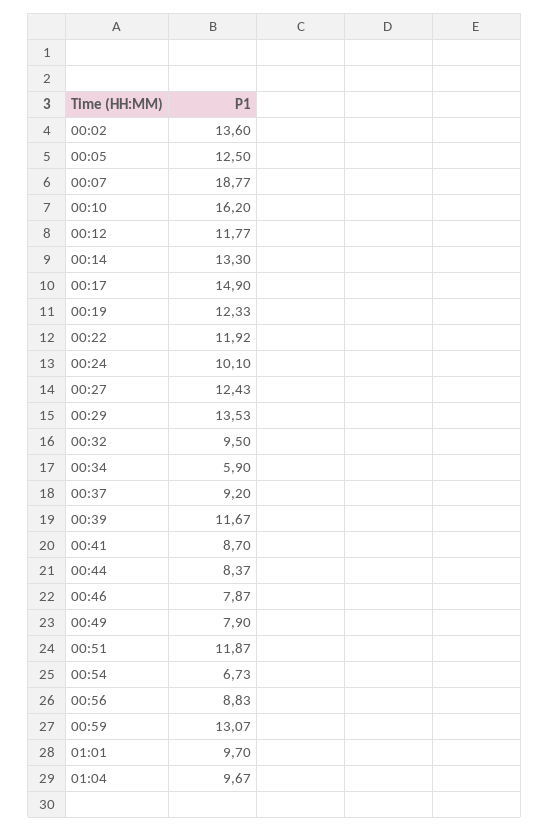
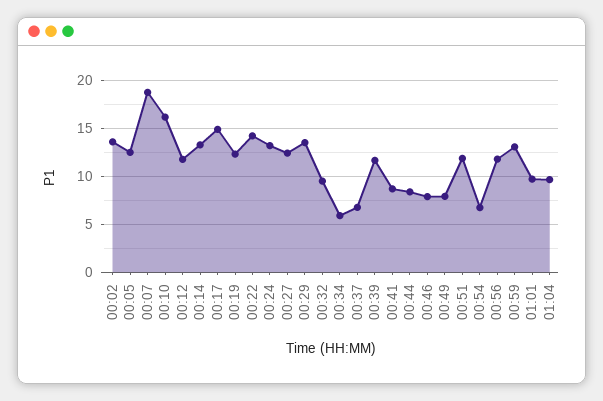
00:22: 11.92 -> 14
00:24: 10.1 -> 13
00:37: 9.2 -> 7
00:56: 8.83 -> 12

